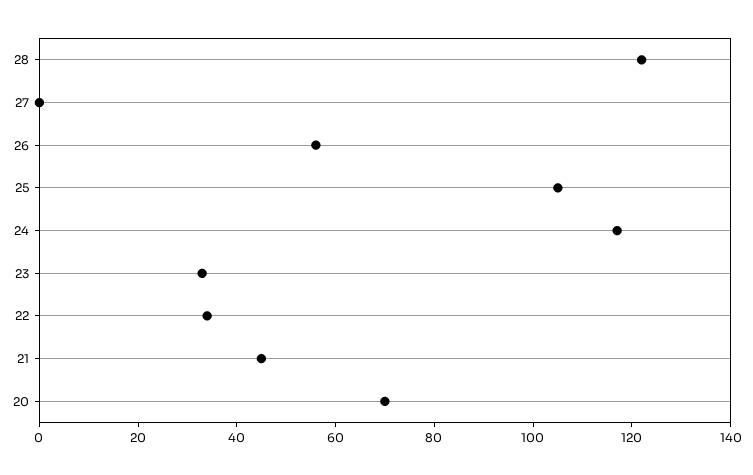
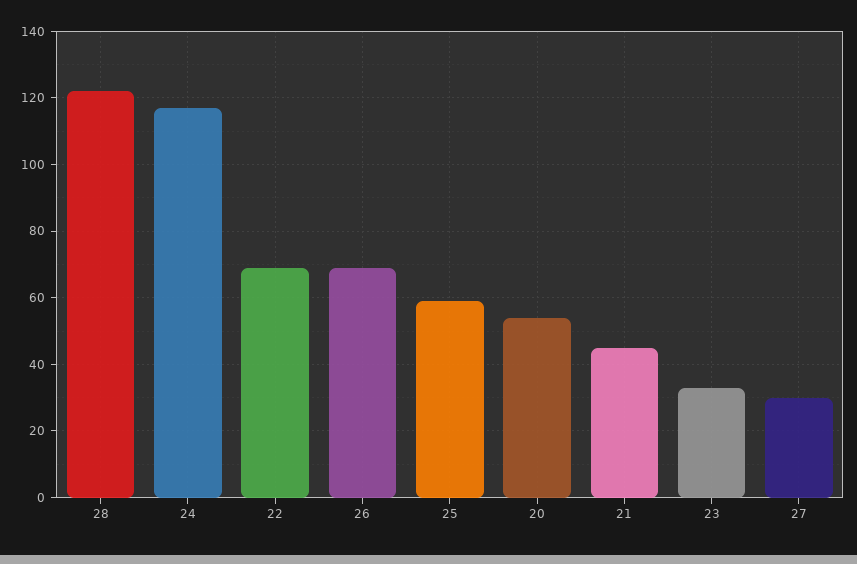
27: 0 -> 30
26: 55 -> 70
25: 105 -> 60
22: 35 -> 70
20: 70 -> 55

